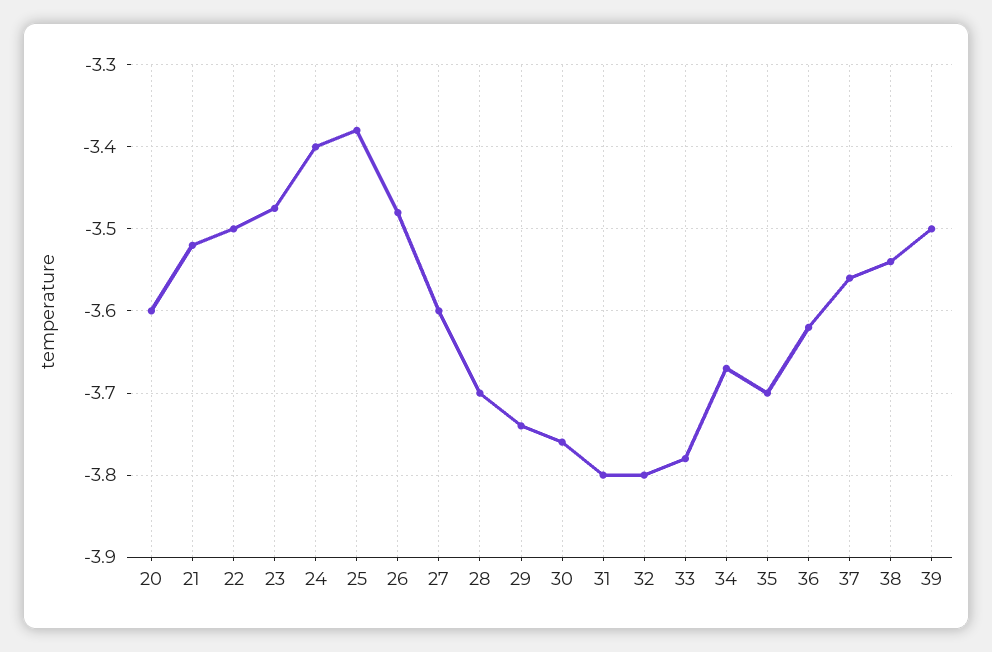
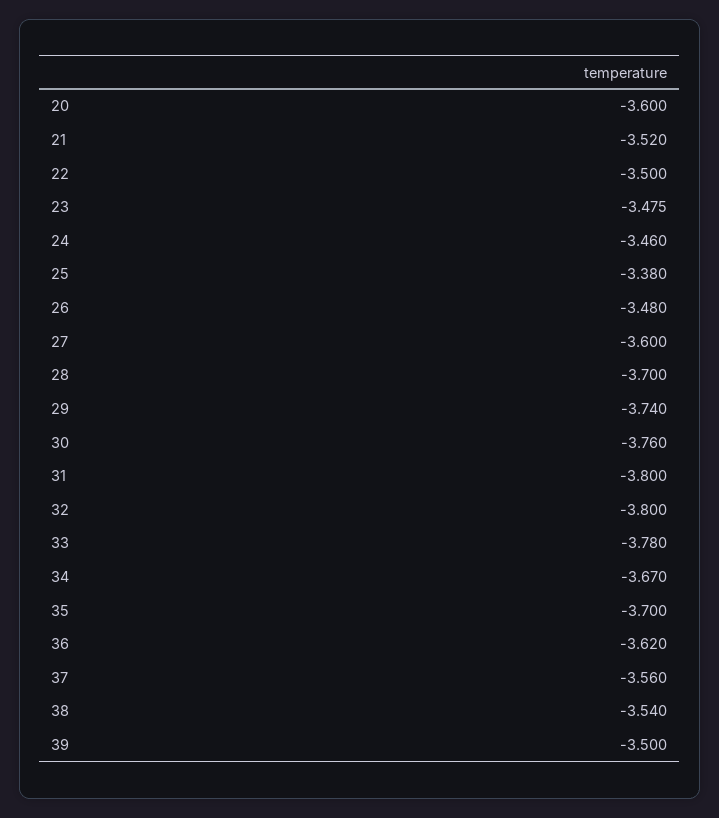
24: -3.4 -> -3.46

